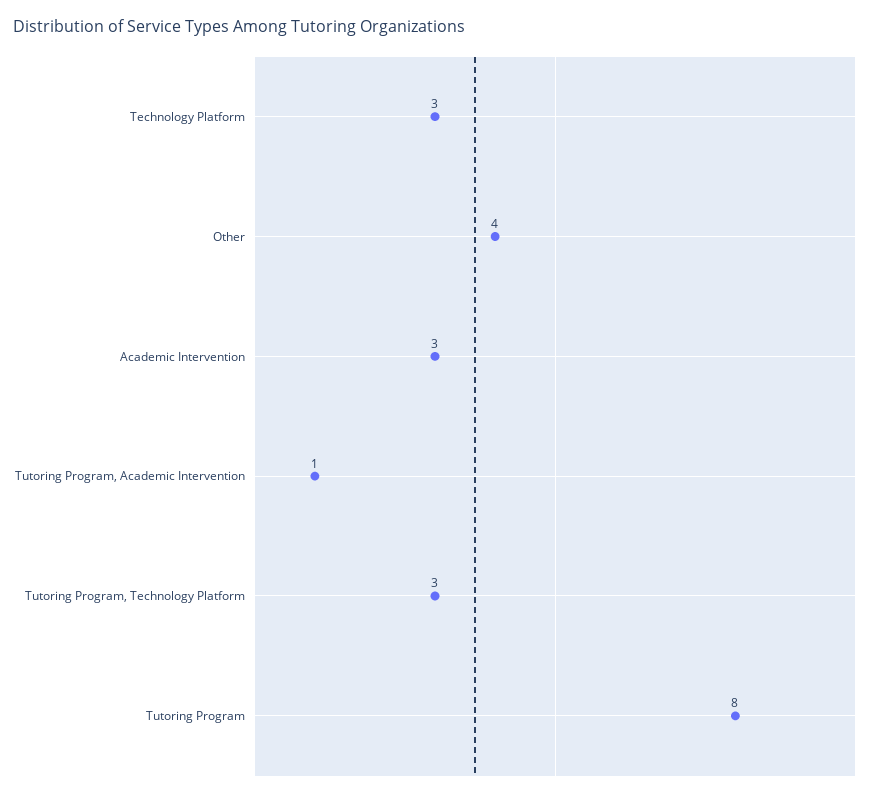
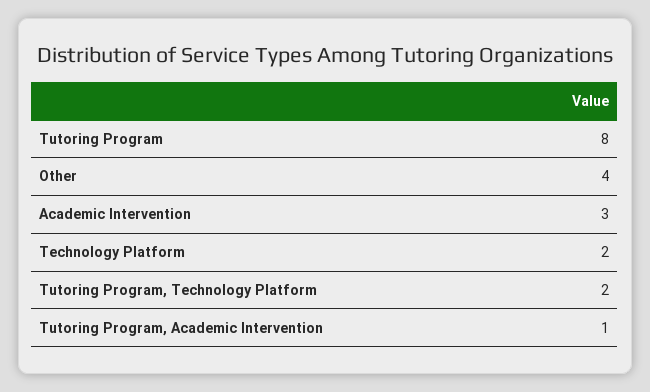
Technology Platform: 3 -> 2
Tutoring Program, Technology Platform: 3 -> 2

